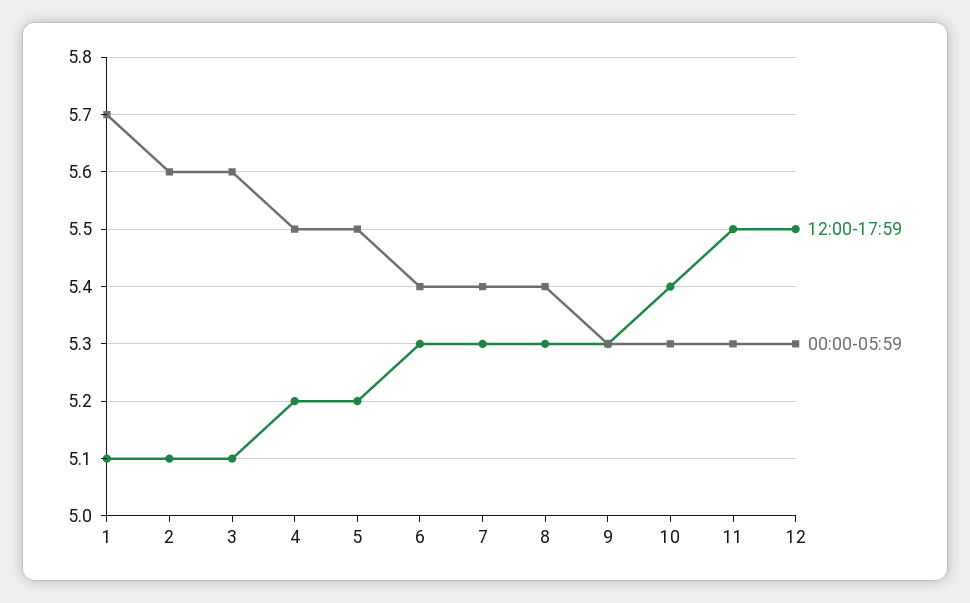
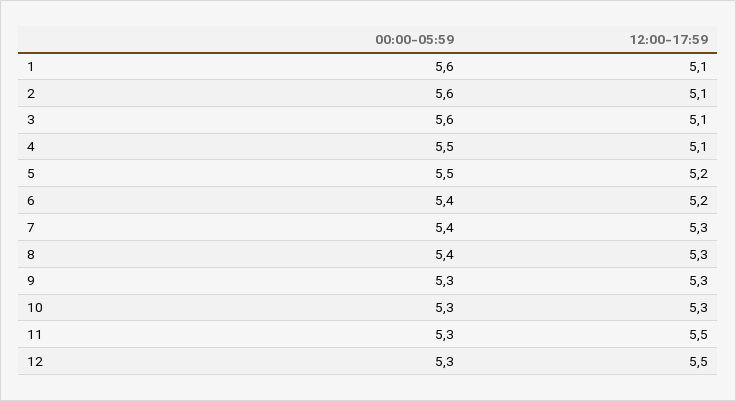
00:00-05:59, 1: 5.7 -> 5.6
12:00-17:59, 4: 5.2 -> 5.1
12:00-17:59, 6: 5.3 -> 5.2
12:00-17:59, 10: 5.4 -> 5.3

